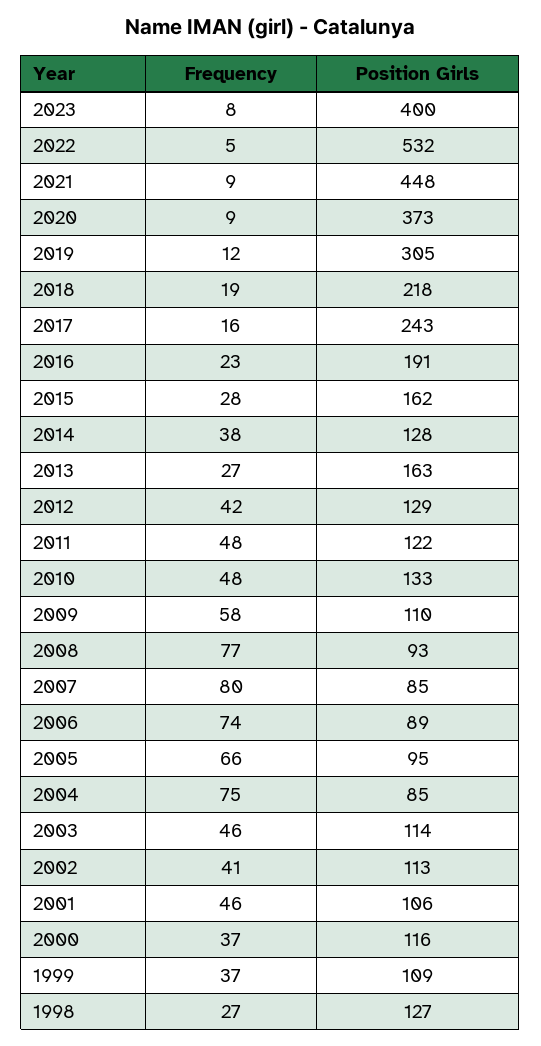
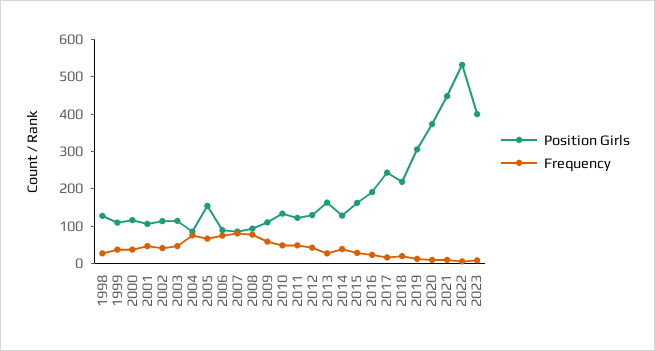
Position Girls, 2005: 95 -> 150

